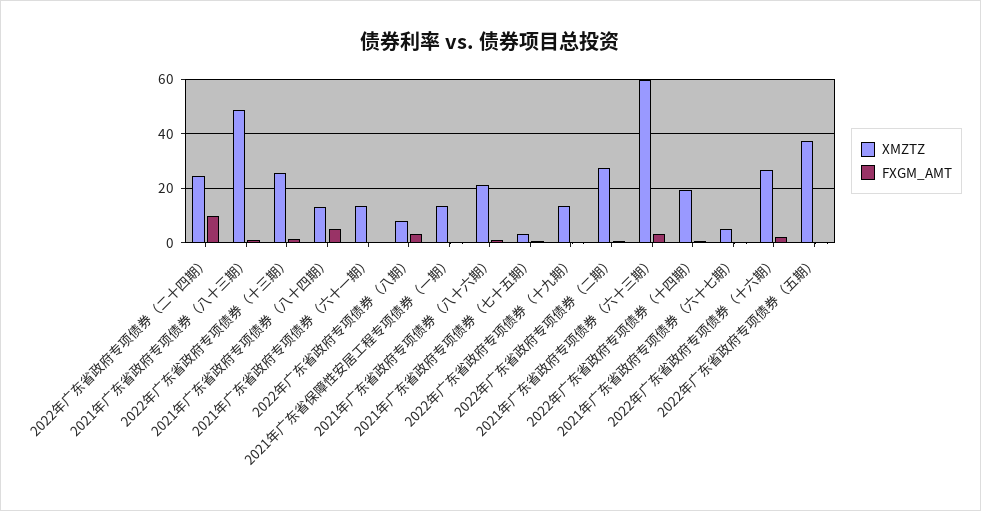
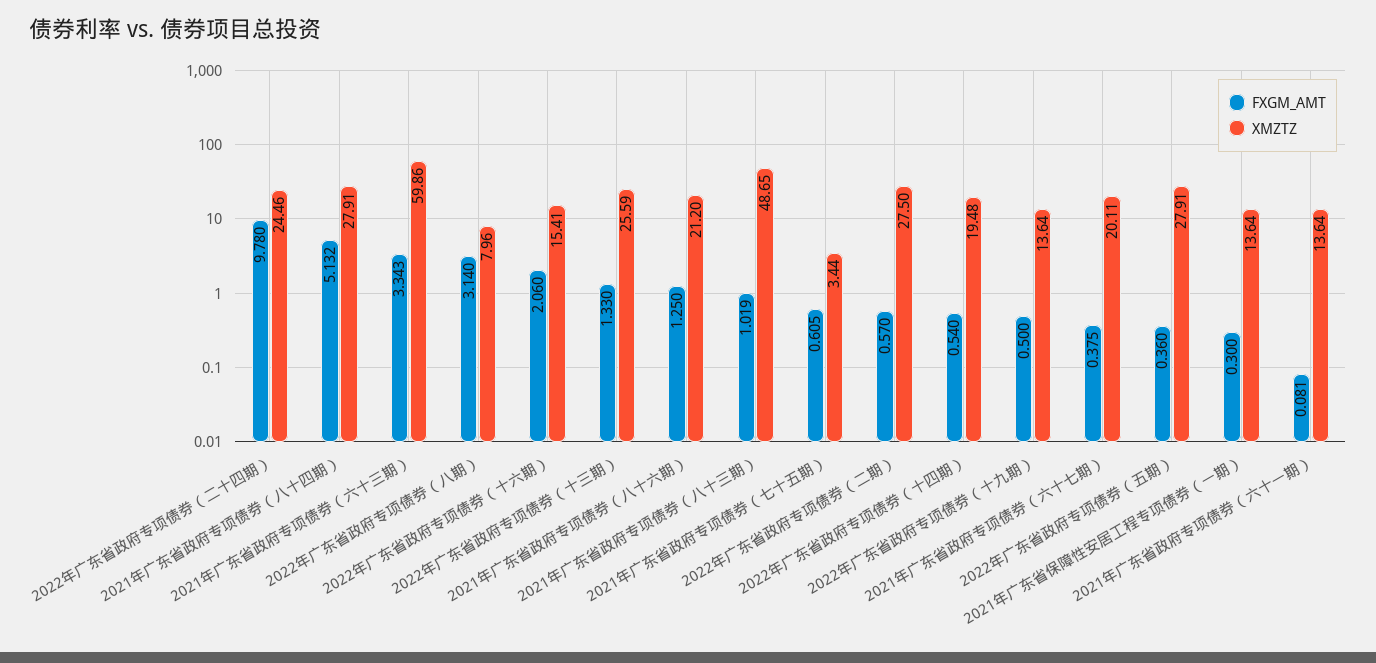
XMZTZ, 2021年广东省政府专项债券（八十四期）: 12.5 -> 27.91
XMZTZ, 2021年广东省政府专项债券（六十七期）: 5 -> 20.11
XMZTZ, 2022年广东省政府专项债券（十六期）: 27.5 -> 15.41
XMZTZ, 2022年广东省政府专项债券（五期）: 37.5 -> 27.91

